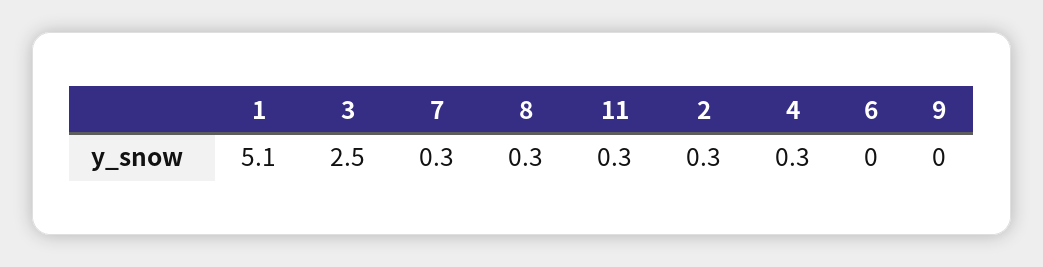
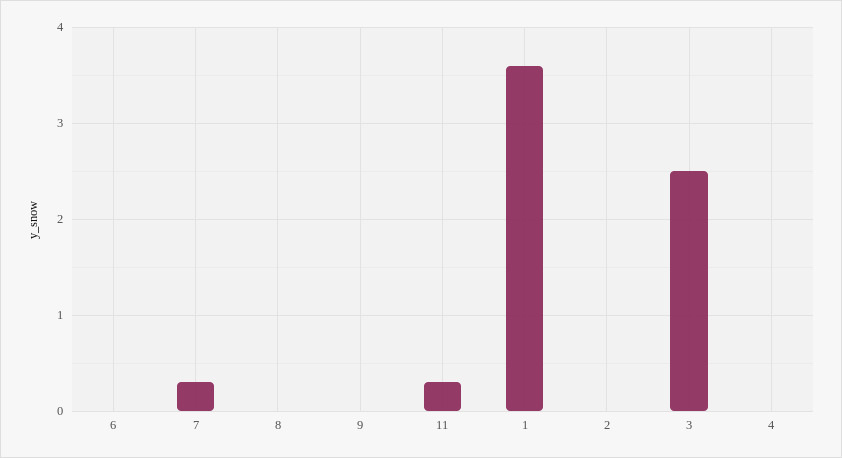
1: 5.1 -> 3.6
8: 0.3 -> 0
2: 0.3 -> 0
4: 0.3 -> 0

